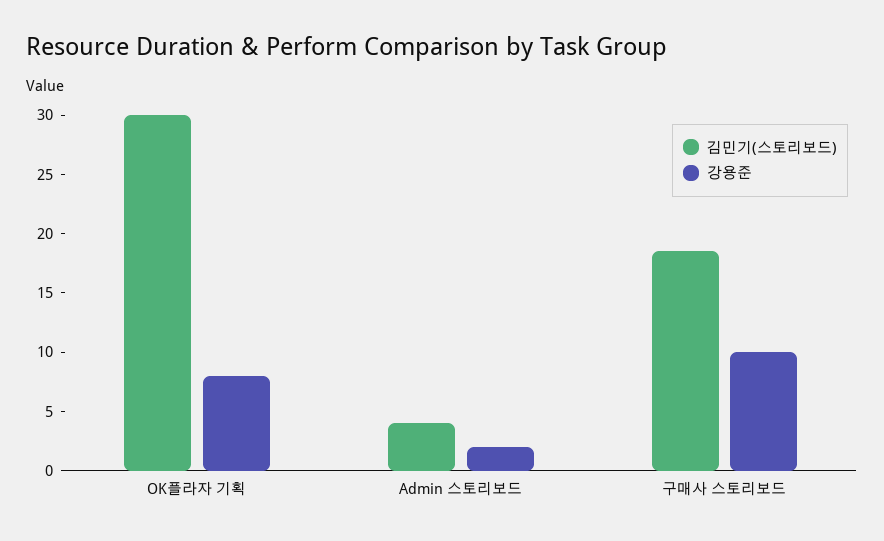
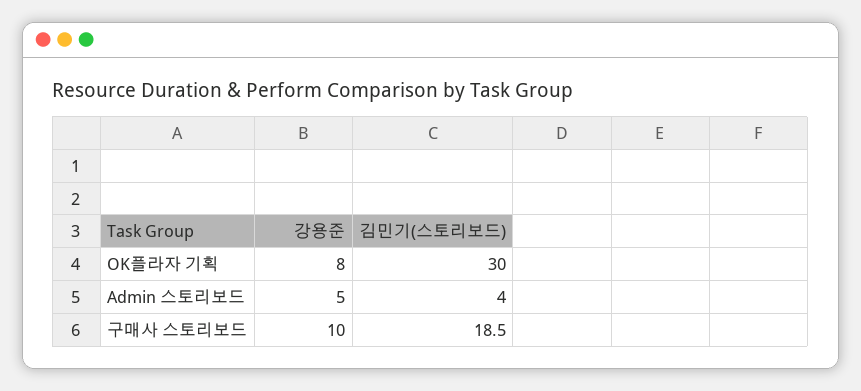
강용준, Admin 스토리보드: 2 -> 5

